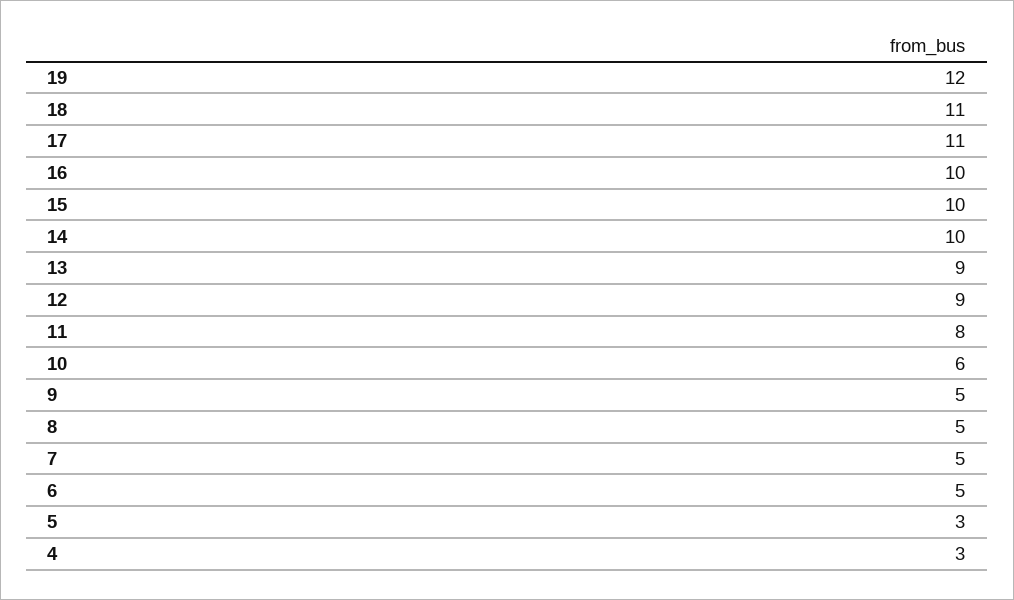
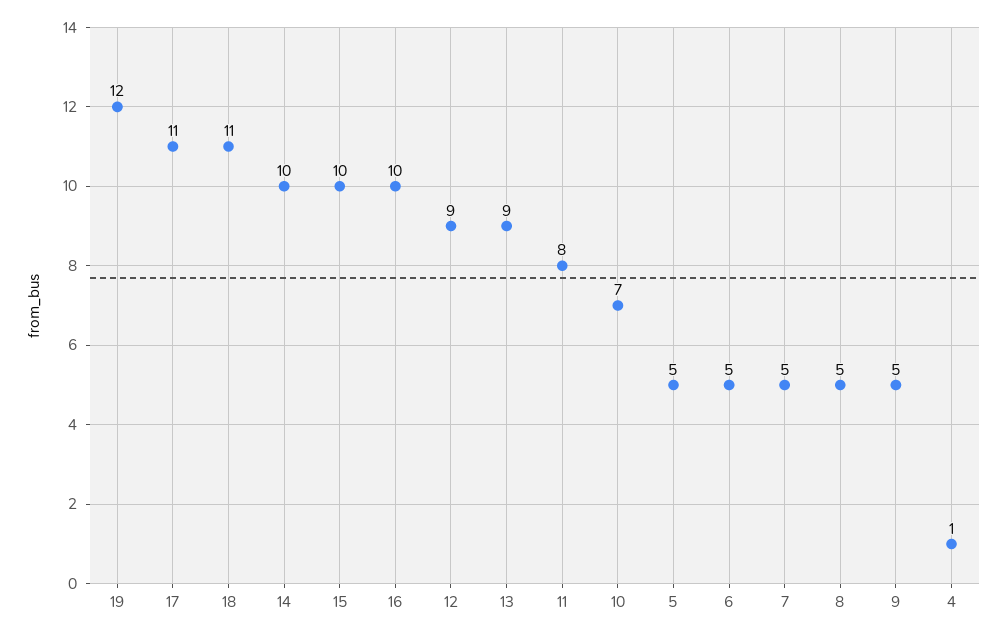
10: 6 -> 7
5: 3 -> 5
4: 3 -> 1

